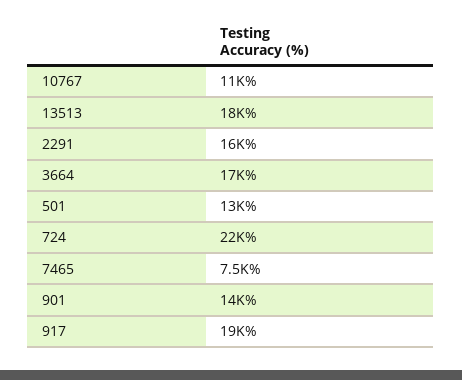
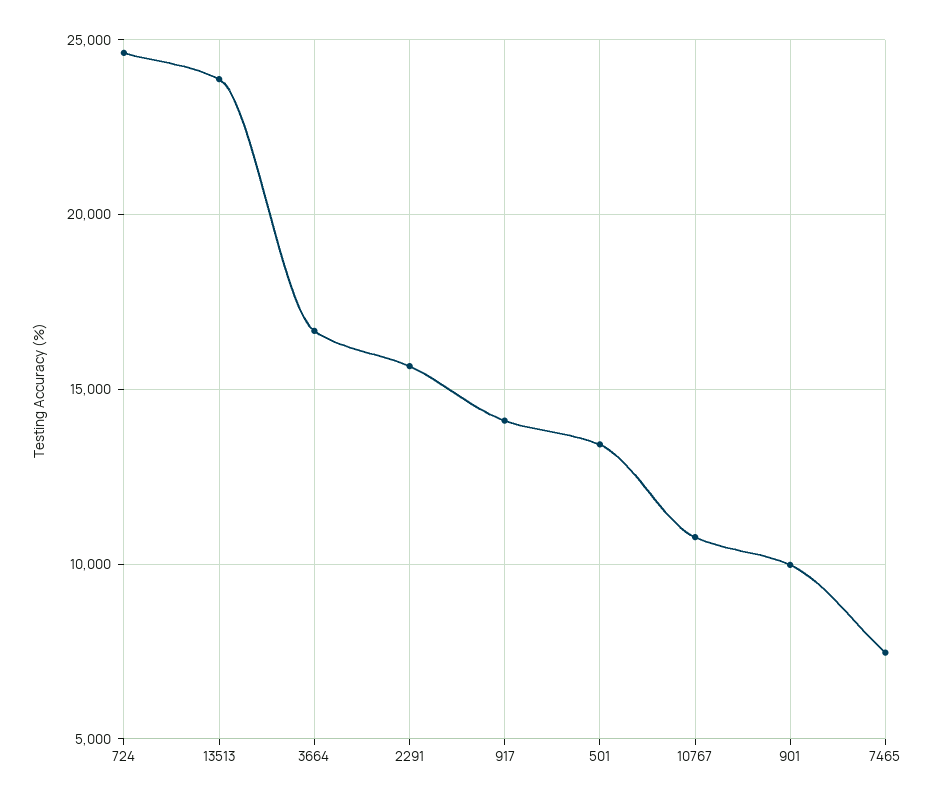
13513: 18000 -> 24000
724: 22000 -> 24500
901: 14000 -> 10000
917: 19000 -> 14000

